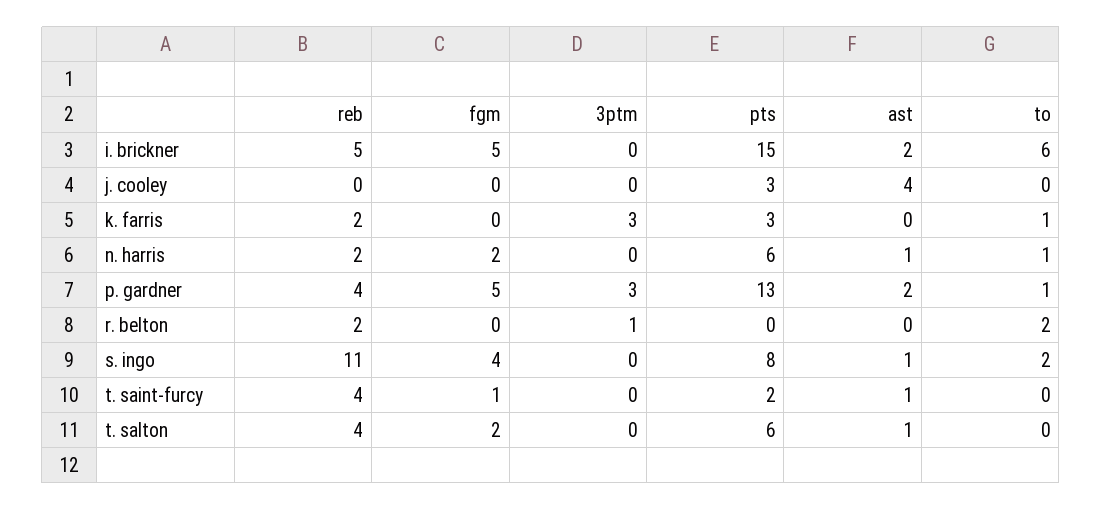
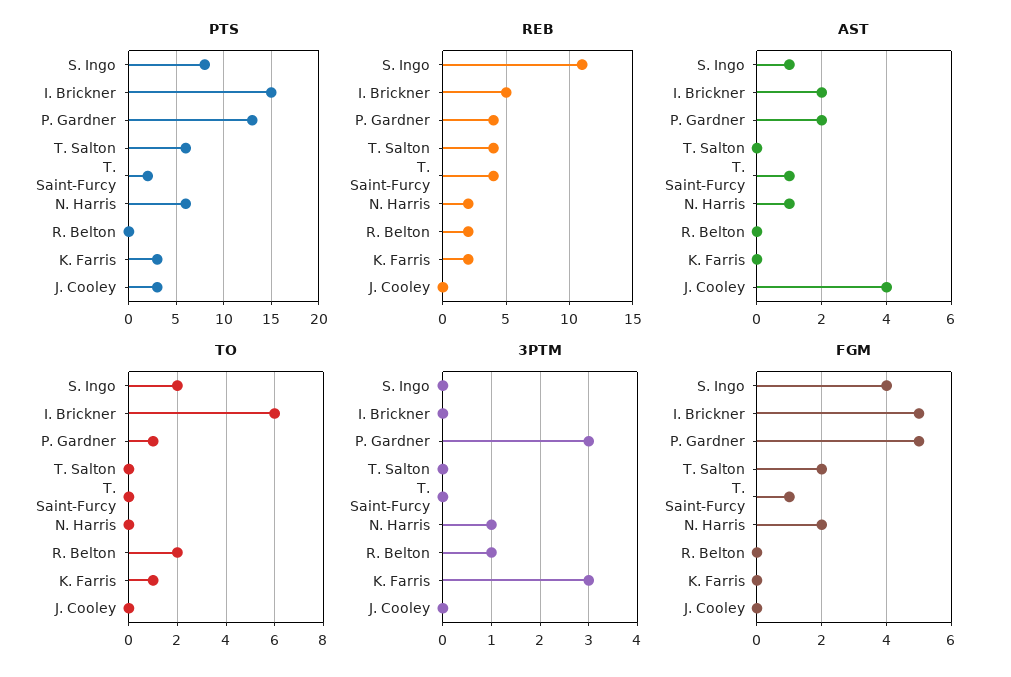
3ptm, n. harris: 0 -> 1
to, n. harris: 1 -> 0
ast, t. salton: 1 -> 0

